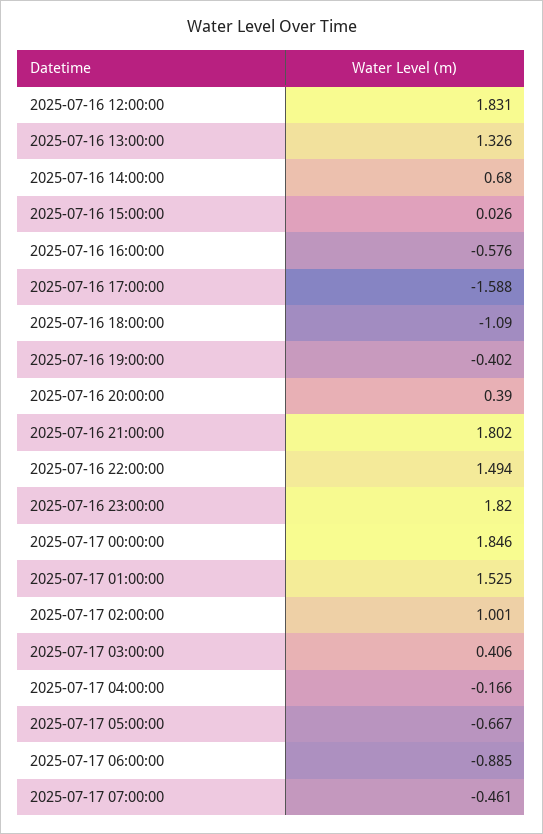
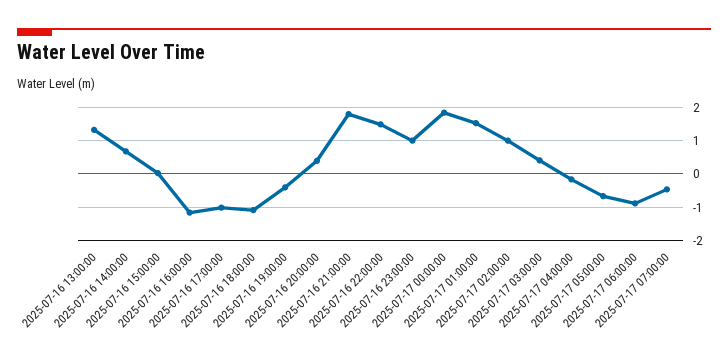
2025-07-16 12:00:00: 1.831 -> none
2025-07-16 16:00:00: -0.576 -> -1.2
2025-07-16 17:00:00: -1.588 -> -1
2025-07-16 23:00:00: 1.82 -> 1

